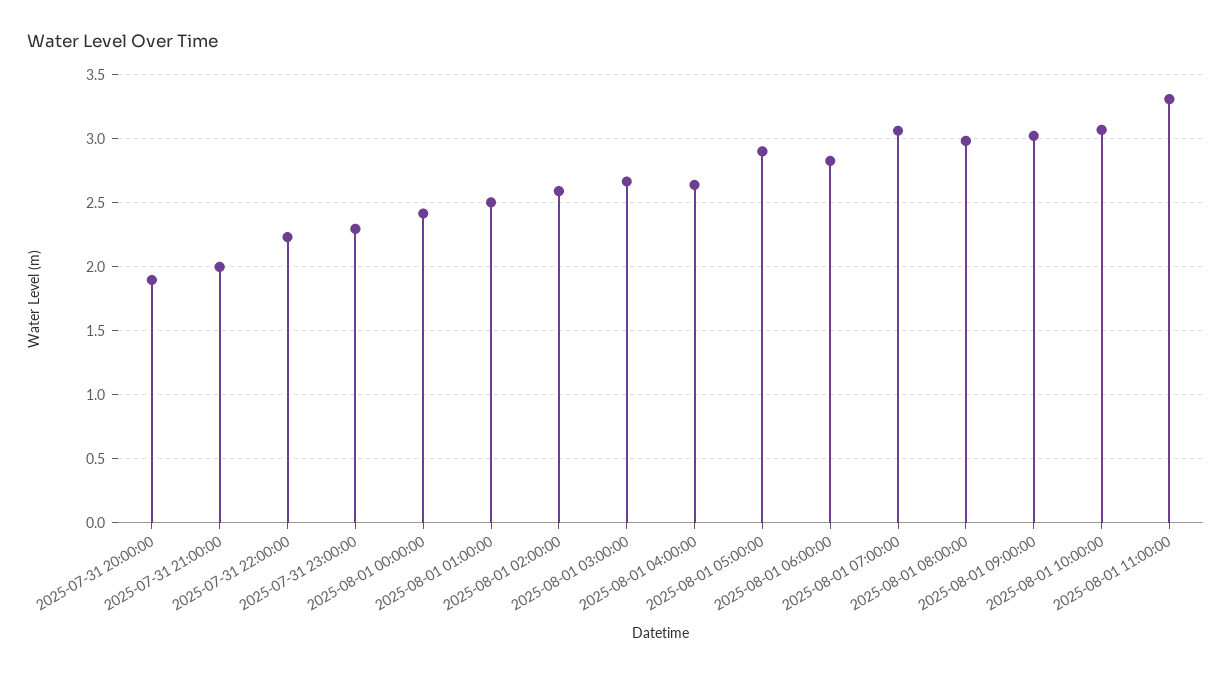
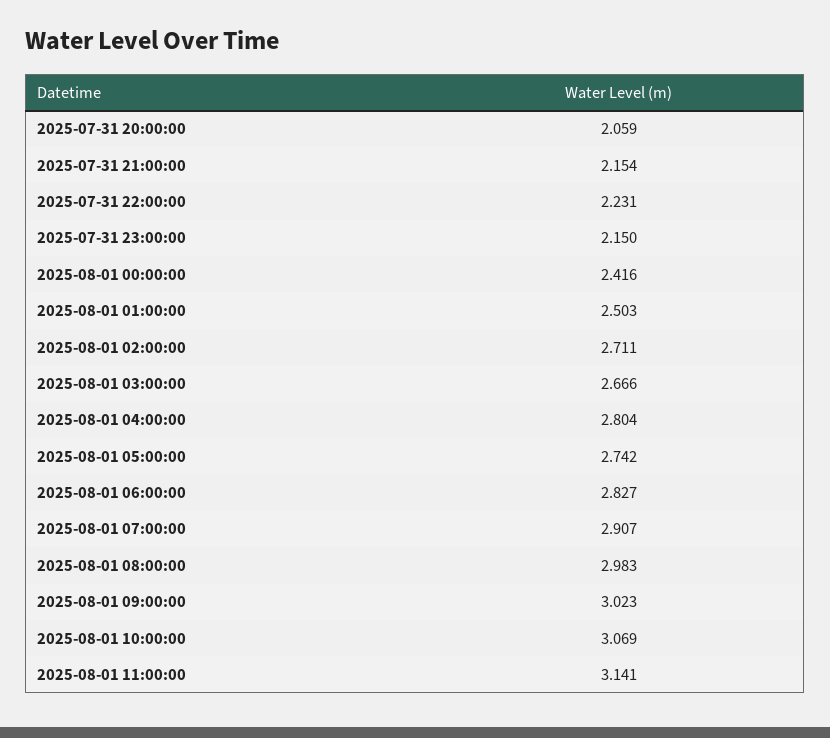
2025-07-31 20:00:00: 1.9 -> 2.059
2025-07-31 21:00:00: 2 -> 2.154
2025-07-31 23:00:00: 2.3 -> 2.15
2025-08-01 02:00:00: 2.6 -> 2.711
2025-08-01 04:00:00: 2.65 -> 2.804
2025-08-01 05:00:00: 2.9 -> 2.742
2025-08-01 07:00:00: 3.05 -> 2.907
2025-08-01 11:00:00: 3.3 -> 3.141

